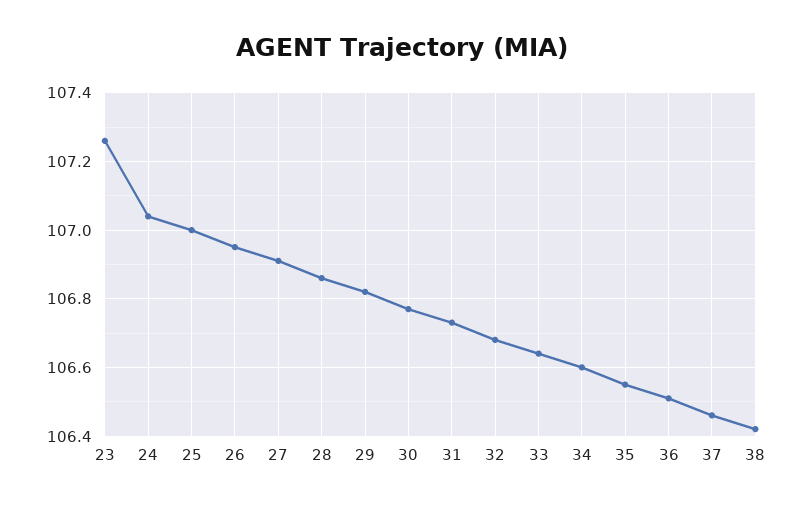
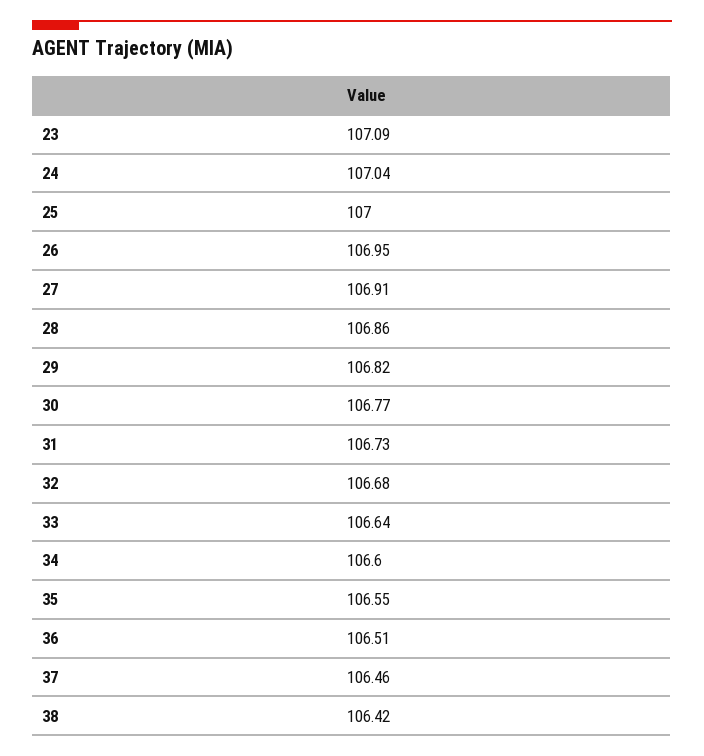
23: 107.25 -> 107.09

